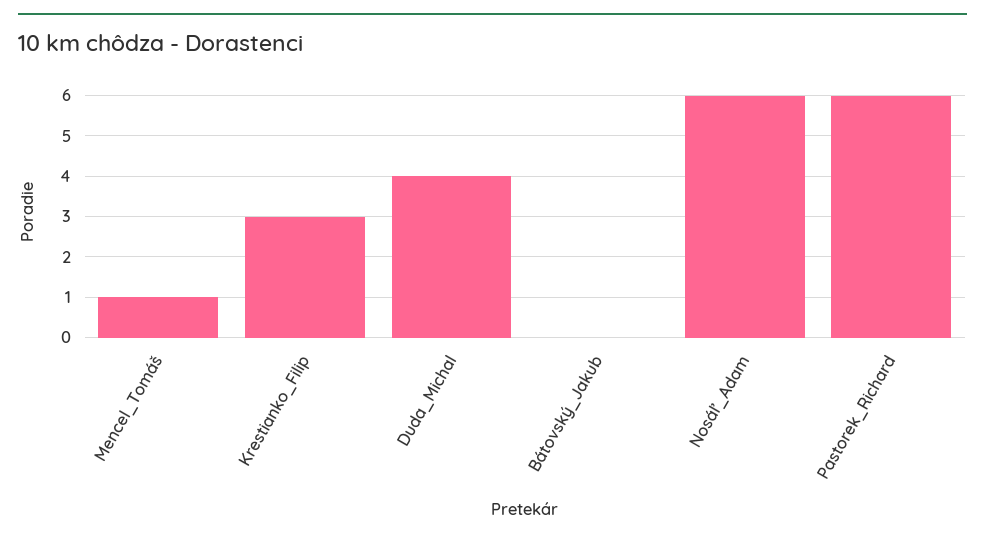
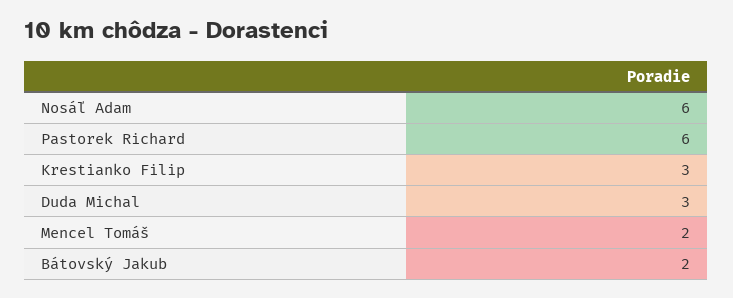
Mencel_Tomáš: 1 -> 2
Duda_Michal: 4 -> 3
Bátovský_Jakub: 0 -> 2

